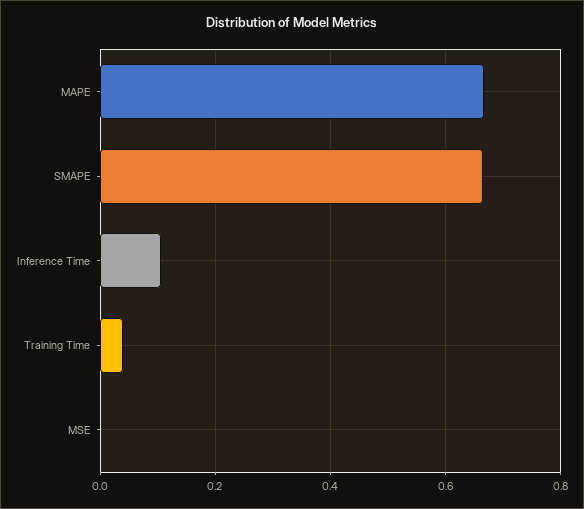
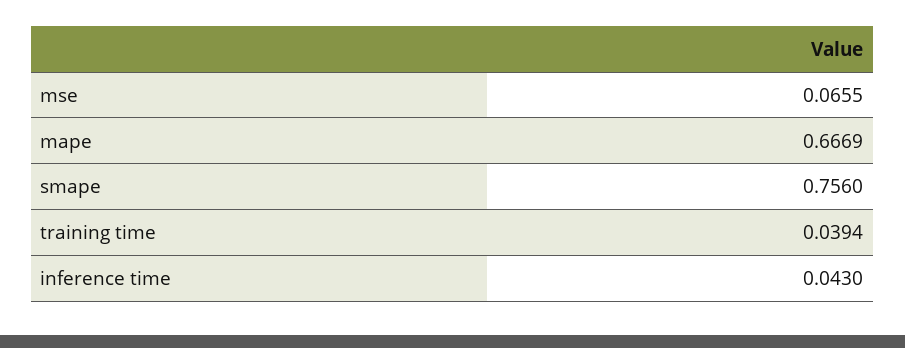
SMAPE: 0.66 -> 0.756
Inference Time: 0.1 -> 0.043
MSE: 0 -> 0.0655

